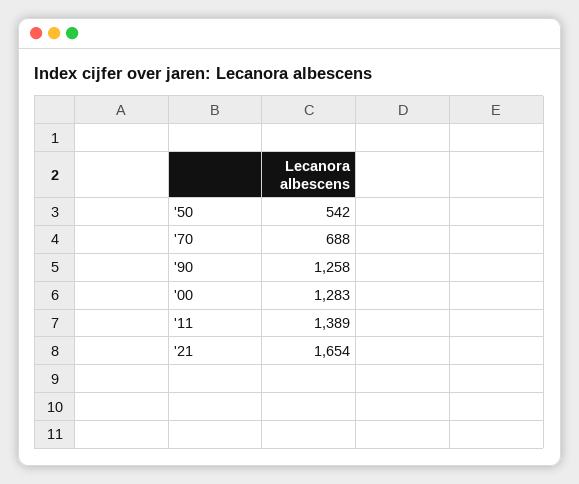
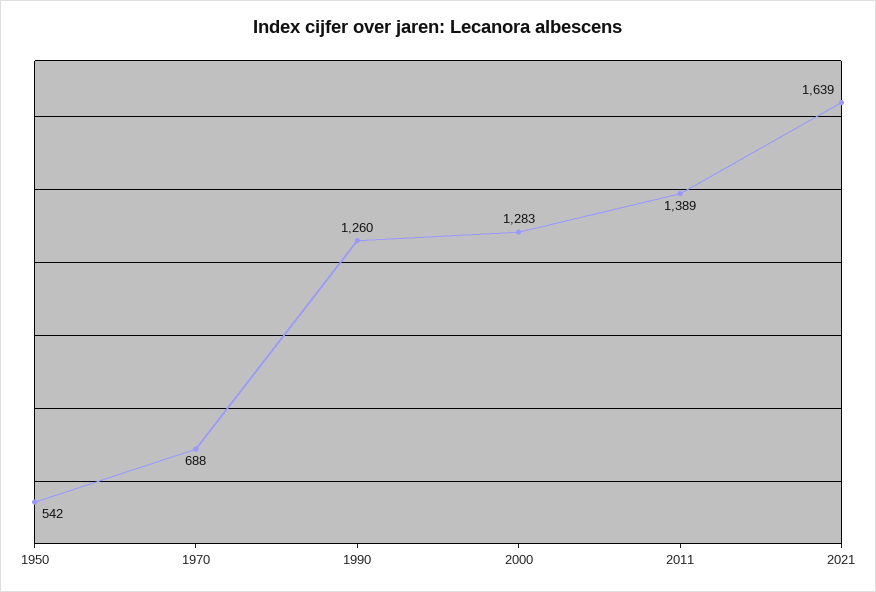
'90: 1258 -> 1260
'21: 1654 -> 1639

